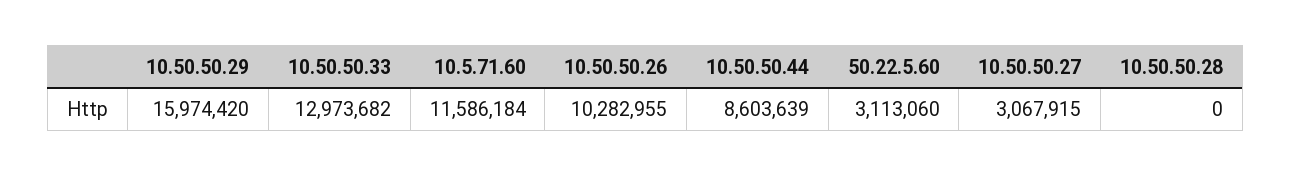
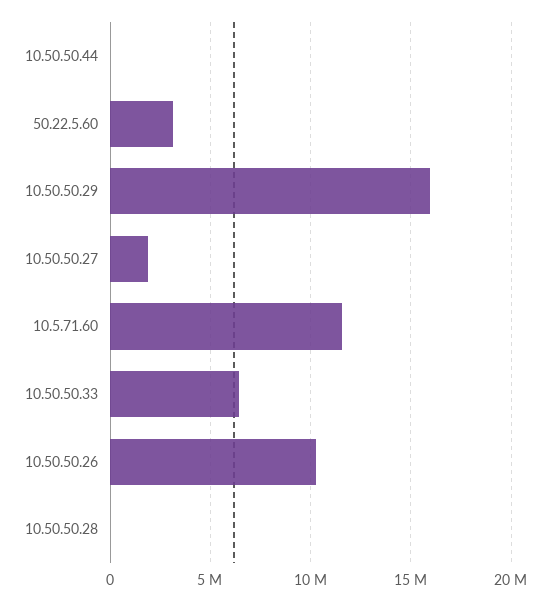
10.50.50.33: 12973682 -> 6500000
10.50.50.44: 8603639 -> 0
10.50.50.27: 3067915 -> 2000000

